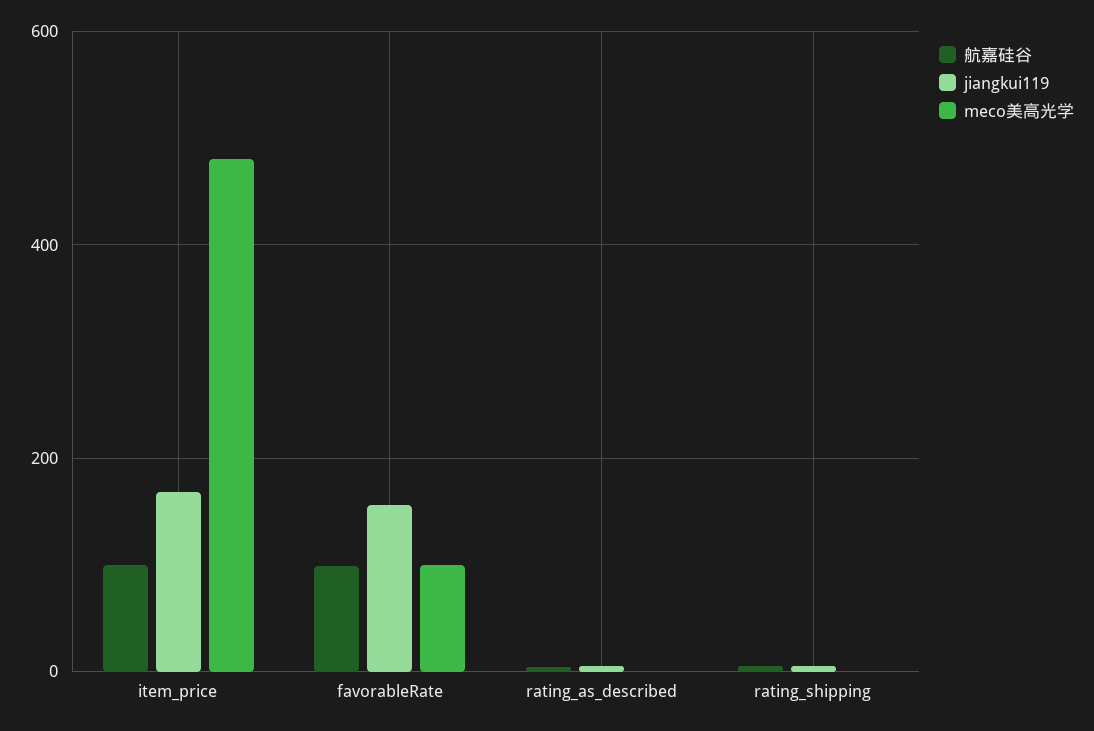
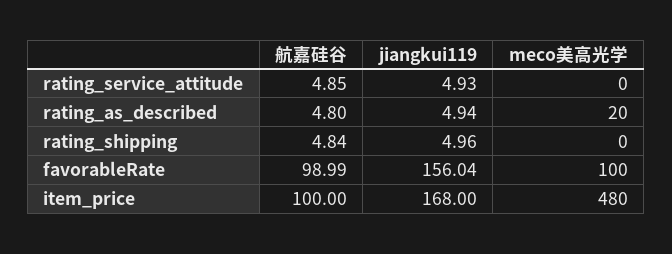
meco美高光学, rating_as_described: 0 -> 20
航嘉硅谷, rating_service_attitude: none -> 4.85
jiangkui119, rating_service_attitude: none -> 4.93
meco美高光学, rating_service_attitude: none -> 0

